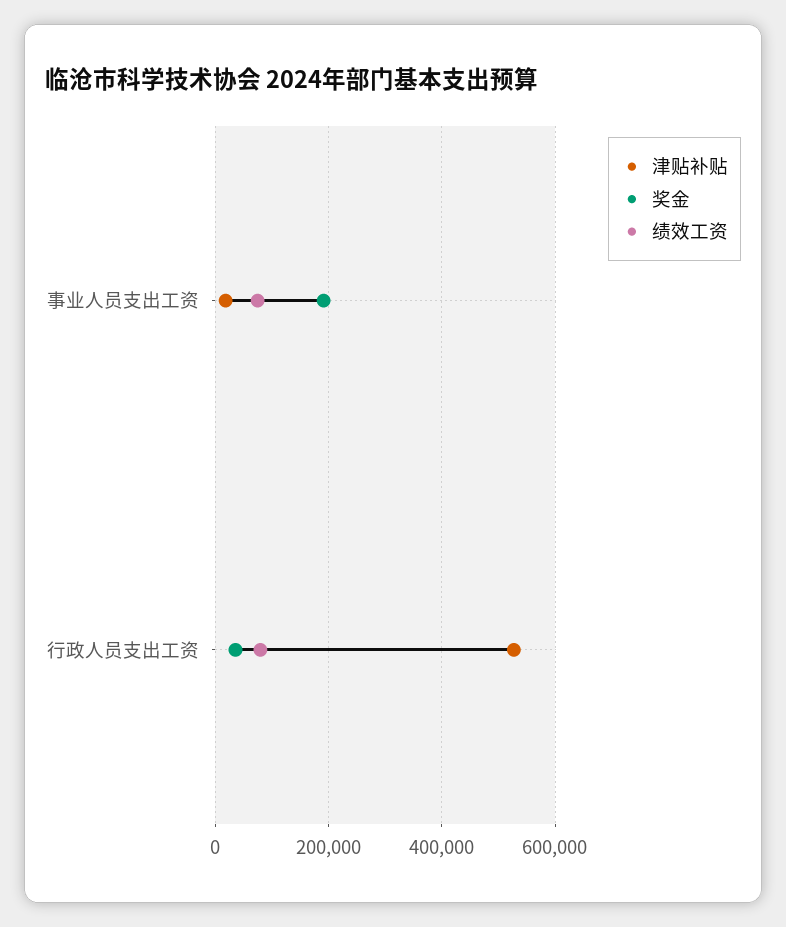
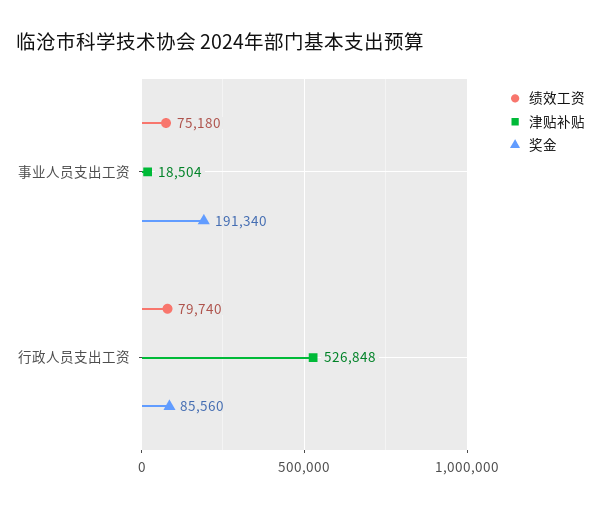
奖金, 行政人员支出工资: 40000 -> 85560

